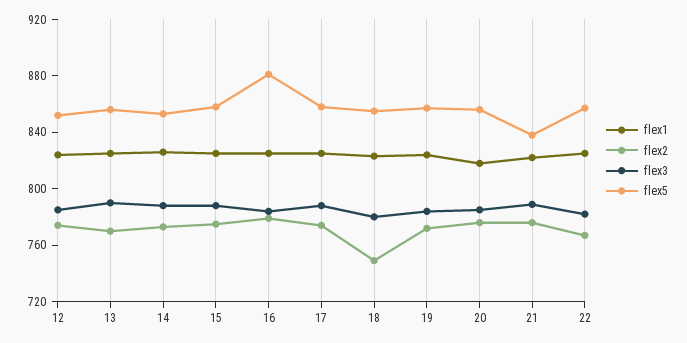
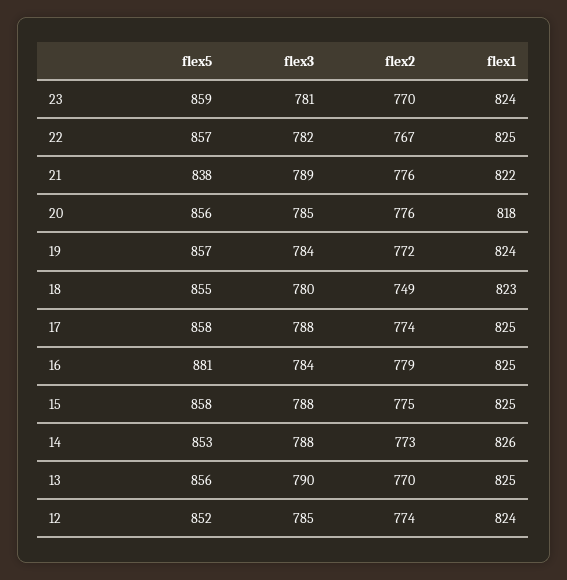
flex5, 23: none -> 859
flex3, 23: none -> 781
flex2, 23: none -> 770
flex1, 23: none -> 824

